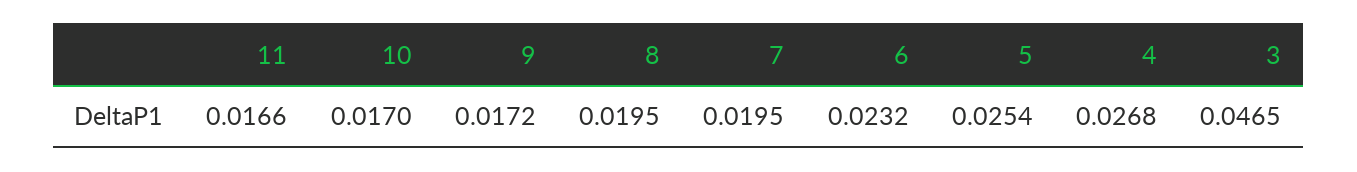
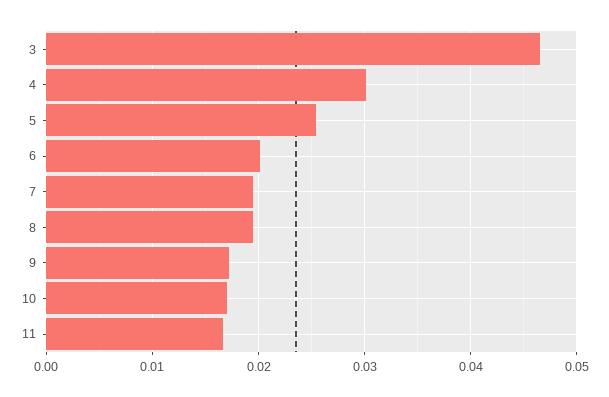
6: 0.0232 -> 0.02
4: 0.0268 -> 0.03

